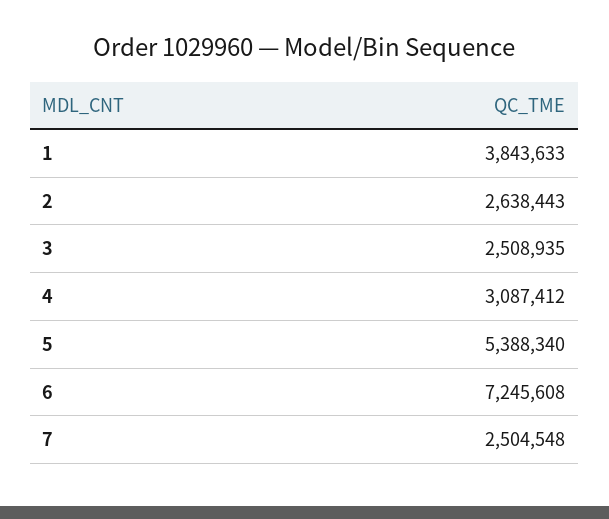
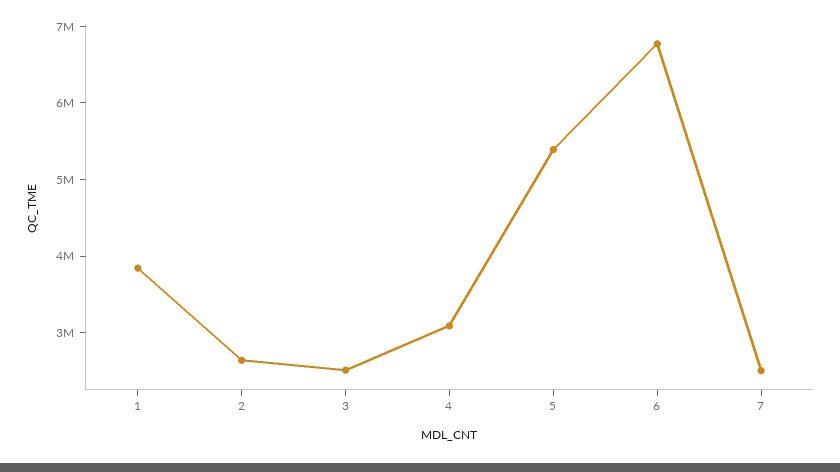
6: 7245608 -> 6800000

